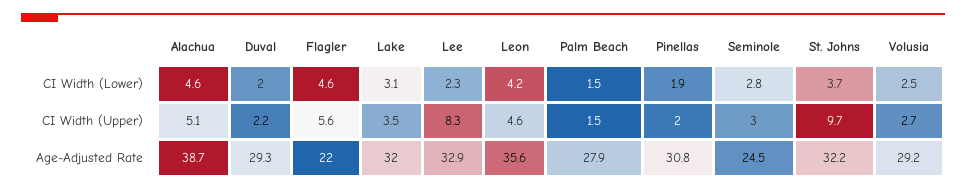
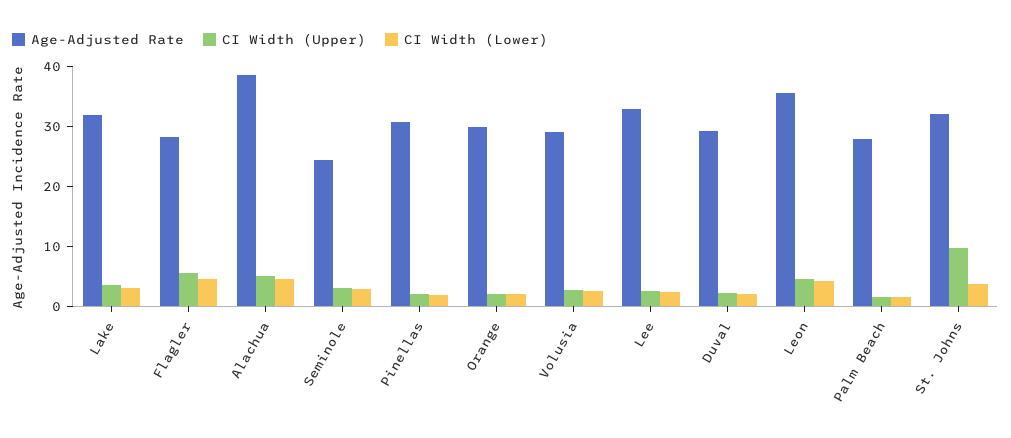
CI Width (Upper), Lee: 8.3 -> 2
Age-Adjusted Rate, Flagler: 22 -> 28
Age-Adjusted Rate, Orange: none -> 30
CI Width (Upper), Orange: none -> 2
CI Width (Lower), Orange: none -> 2

